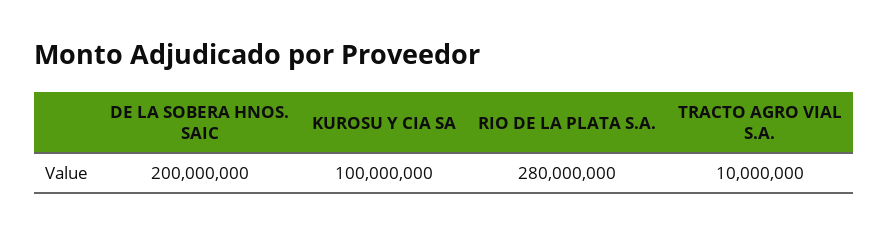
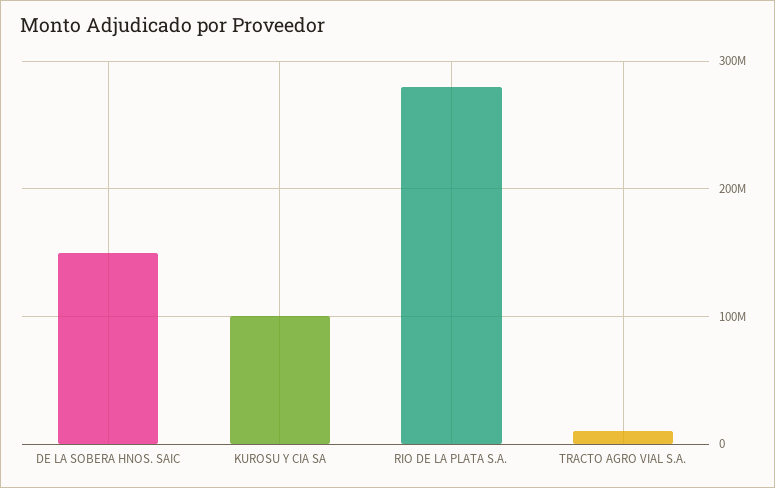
DE LA SOBERA HNOS. SAIC: 200000000 -> 150000000

